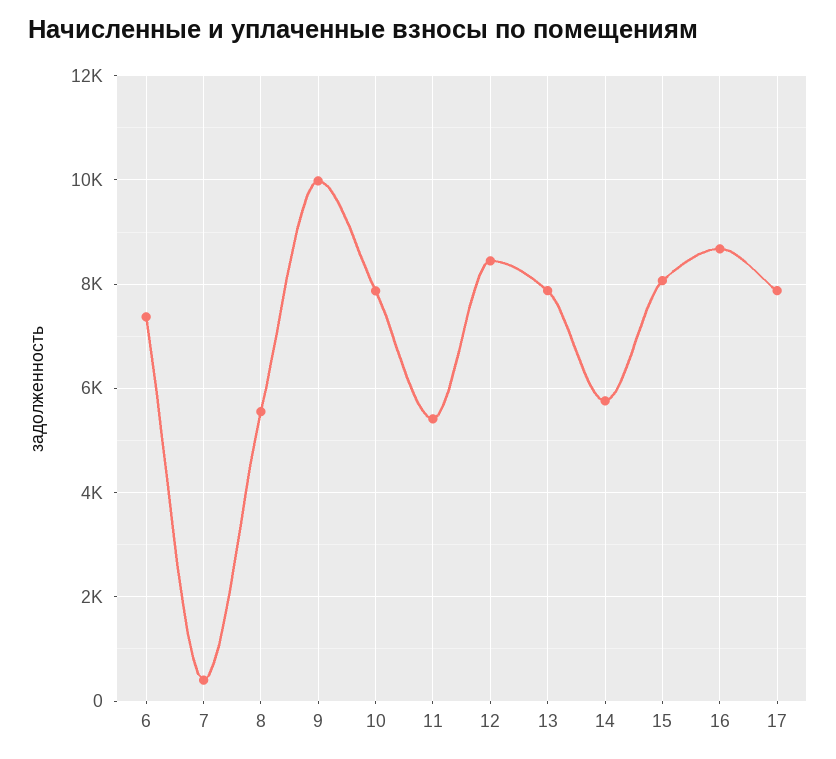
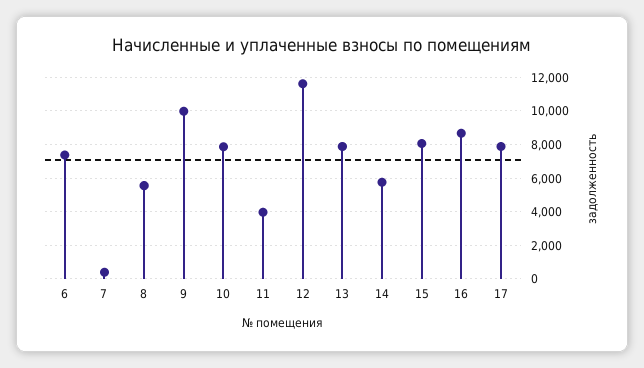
11: 5400 -> 4000
12: 8400 -> 11500

